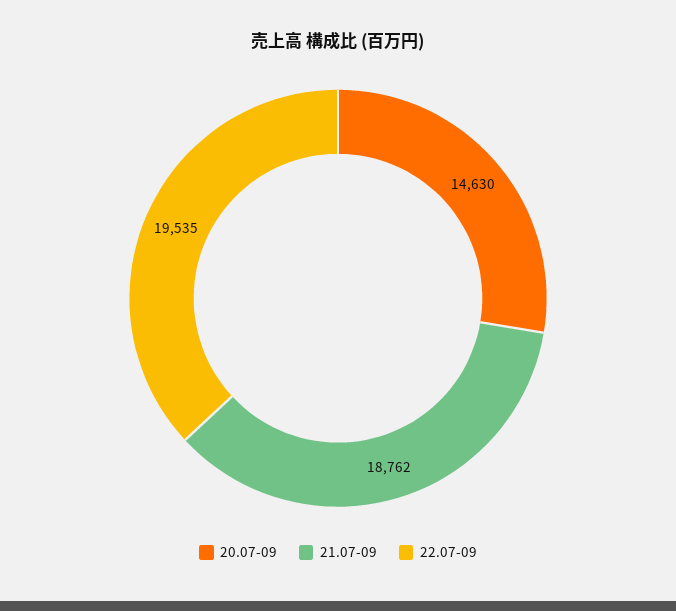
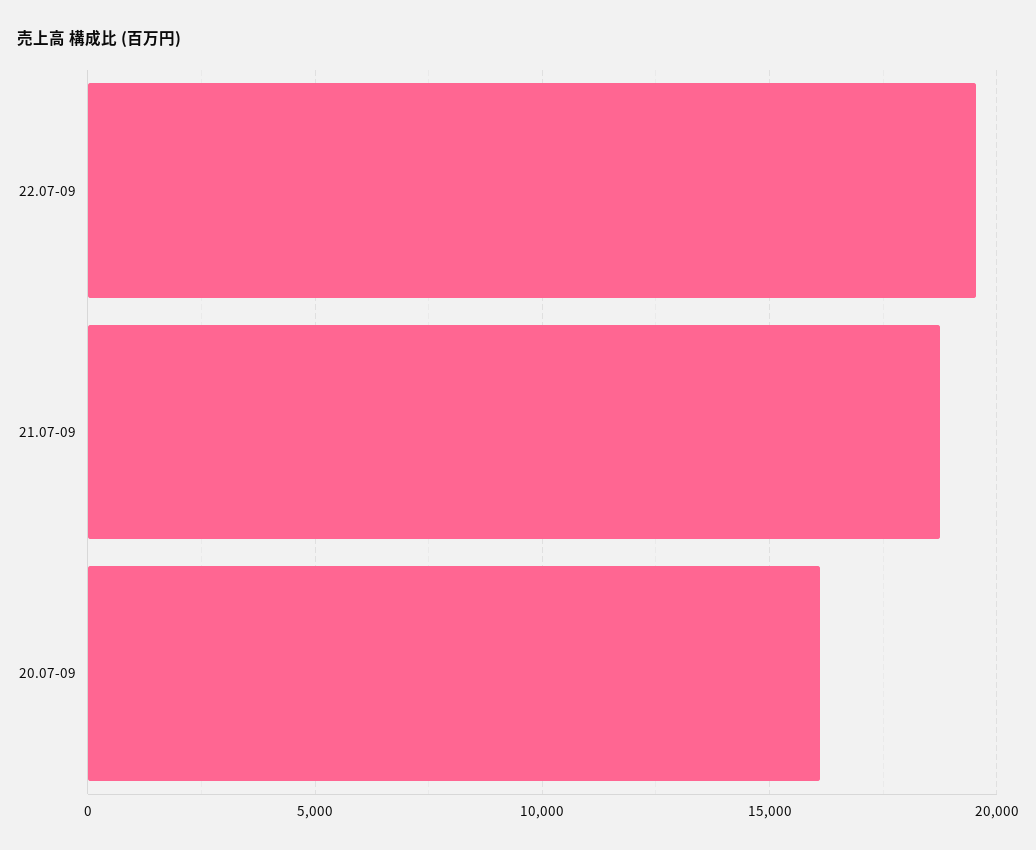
20.07-09: 14630 -> 16000

